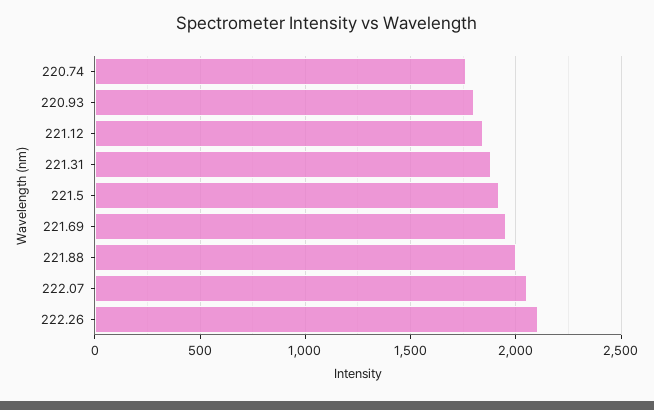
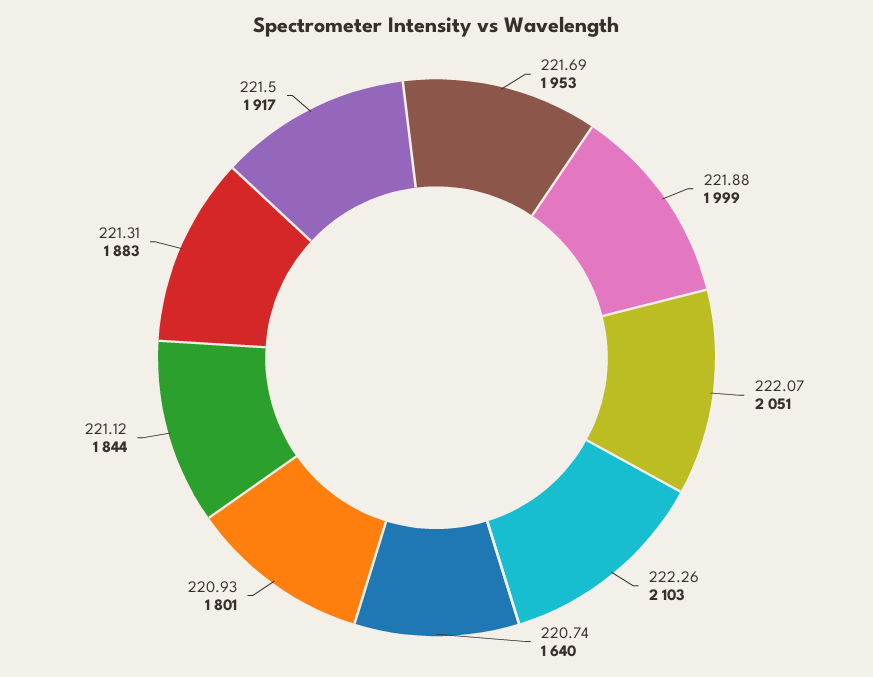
220.74: 1750 -> 1640

